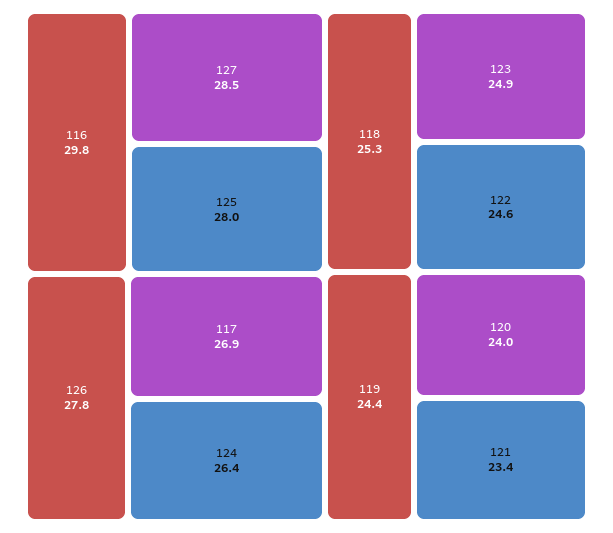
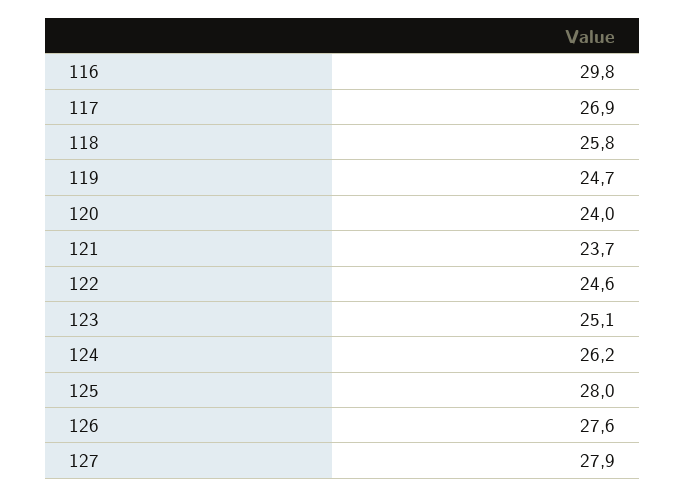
127: 28.5 -> 27.9
126: 27.8 -> 27.6
124: 26.4 -> 26.2
118: 25.3 -> 25.8
123: 24.9 -> 25.1
119: 24.4 -> 24.7
121: 23.4 -> 23.7

